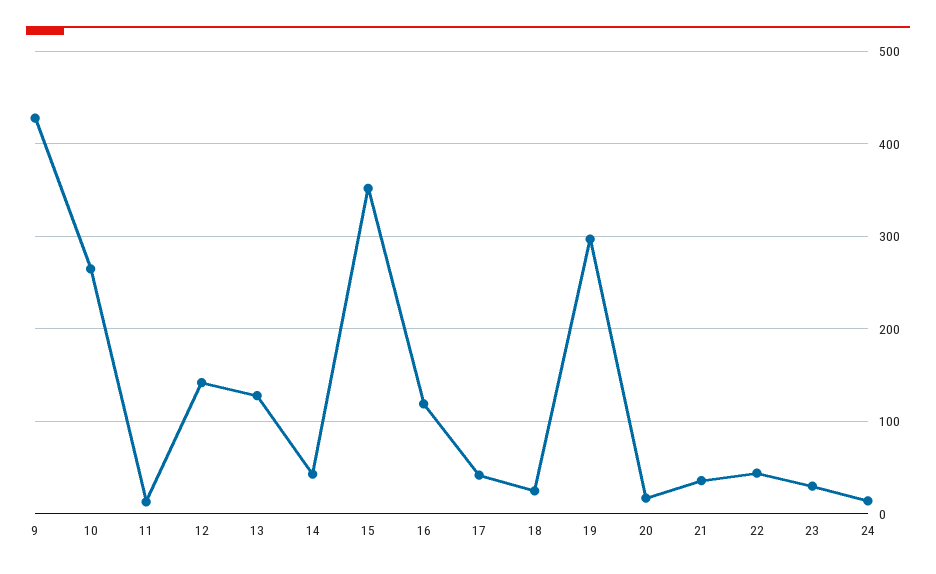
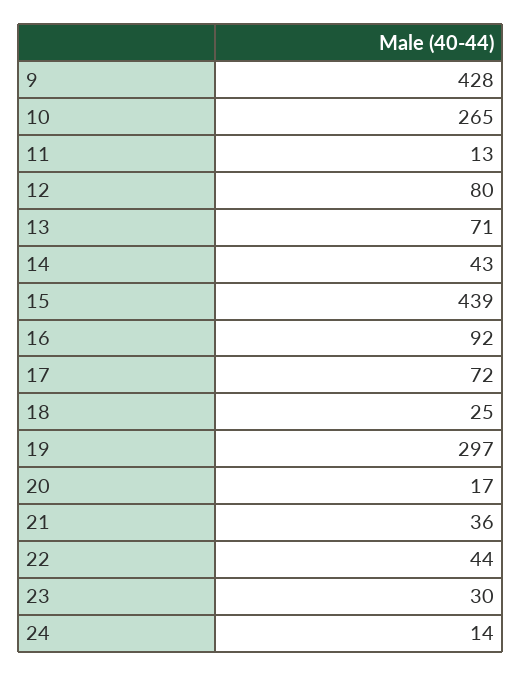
12: 140 -> 80
13: 130 -> 71
15: 350 -> 439
16: 120 -> 92
17: 40 -> 72

